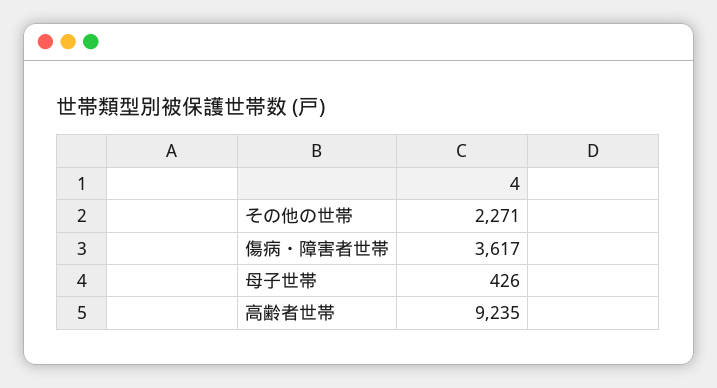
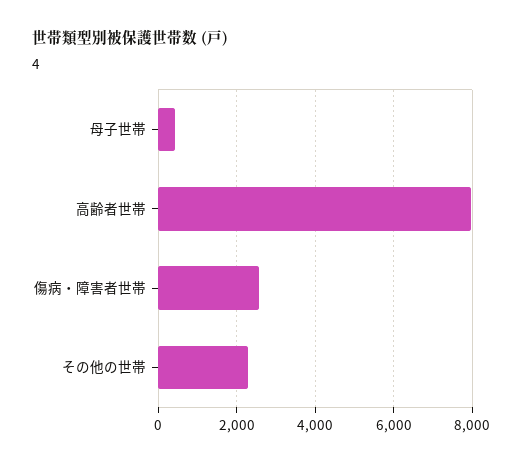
傷病・障害者世帯: 3617 -> 2600
高齢者世帯: 9235 -> 8000

